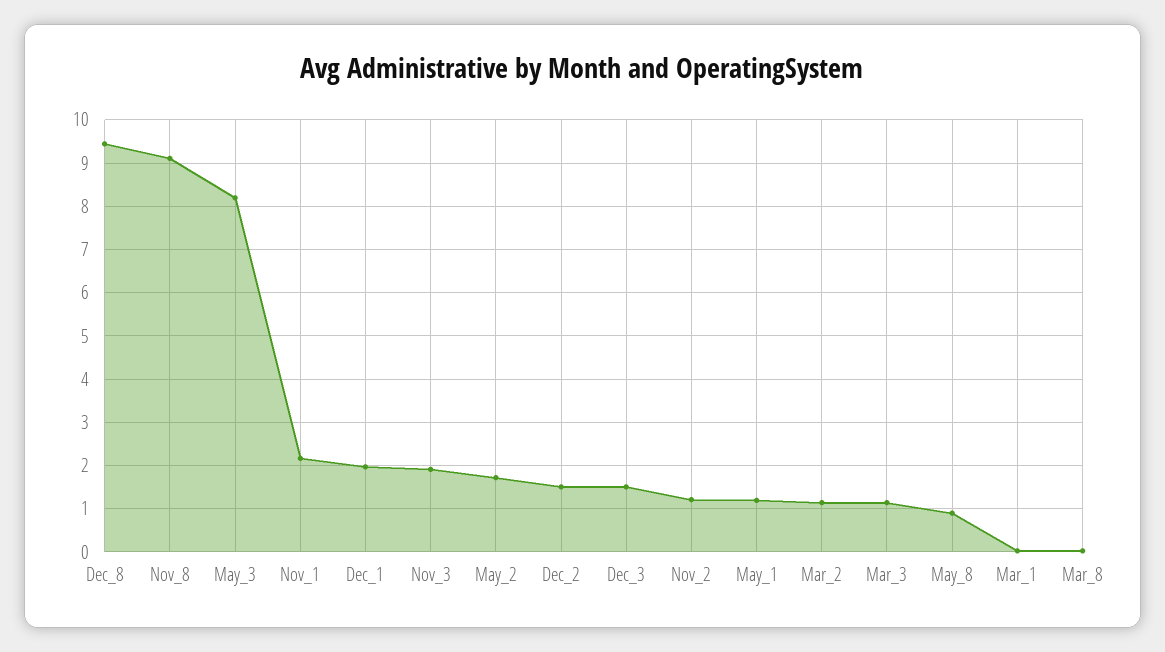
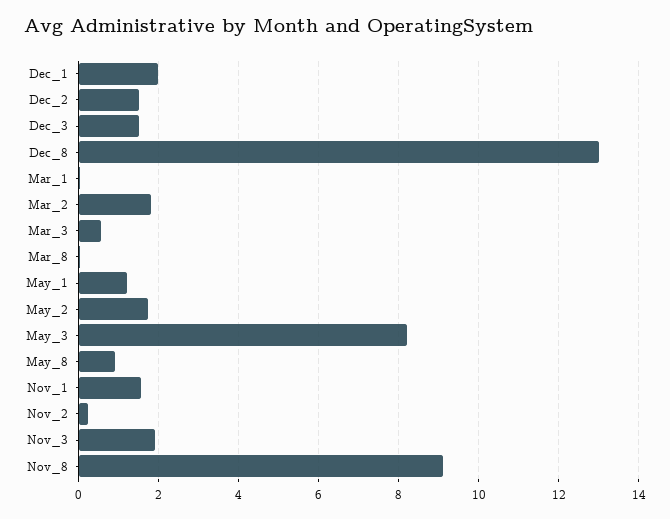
Dec_8: 9.4 -> 13
Nov_1: 2.2 -> 1.6
Nov_2: 1.2 -> 0.2
Mar_2: 1.2 -> 1.8
Mar_3: 1.2 -> 0.6

